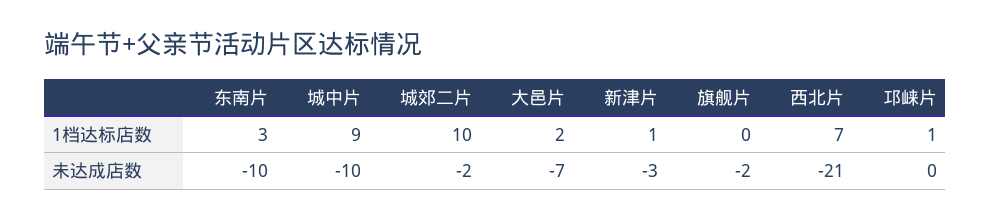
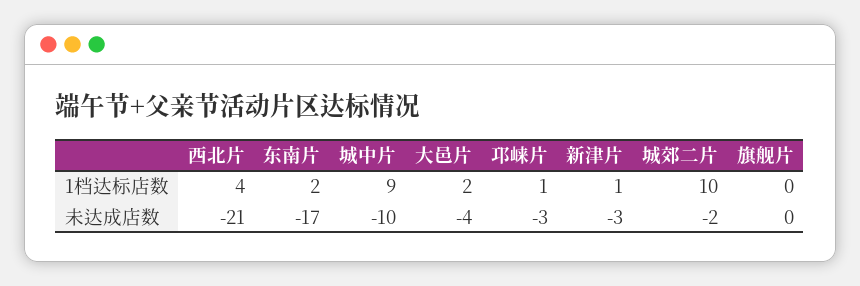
东南片, 1档达标店数: 3 -> 2
西北片, 1档达标店数: 7 -> 4
东南片, 未达成店数: -10 -> -17
大邑片, 未达成店数: -7 -> -4
旗舰片, 未达成店数: -2 -> 0
邛崃片, 未达成店数: 0 -> -3

